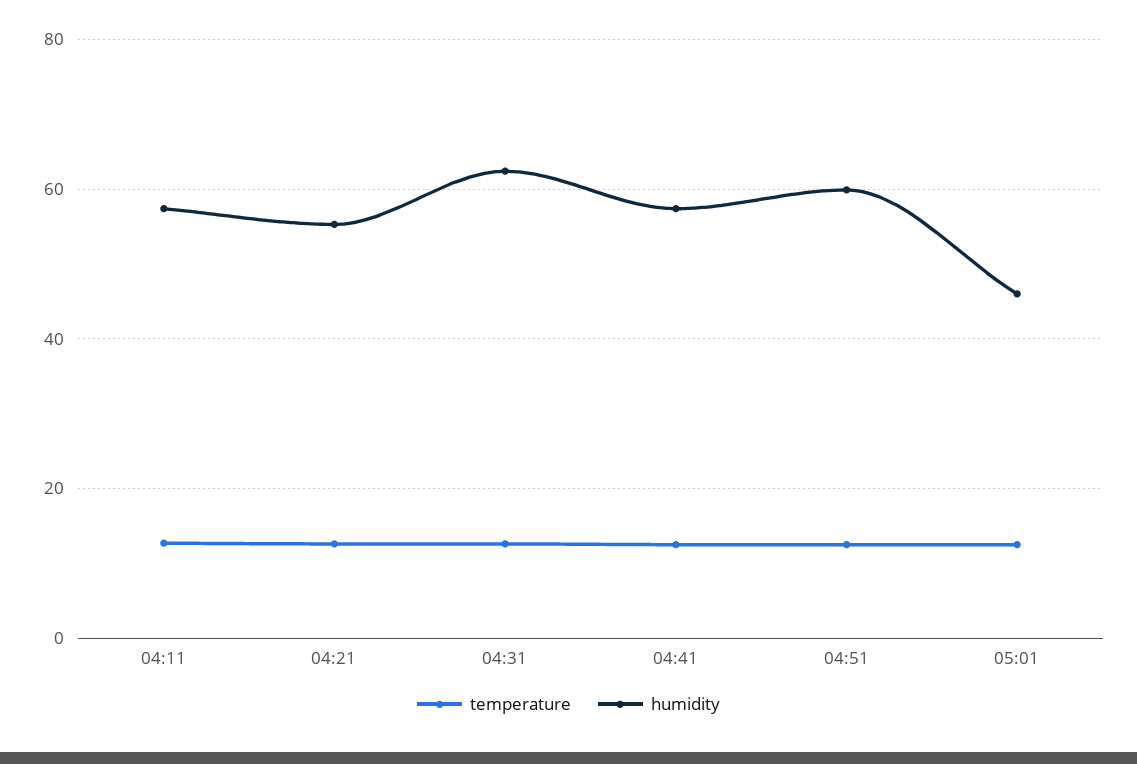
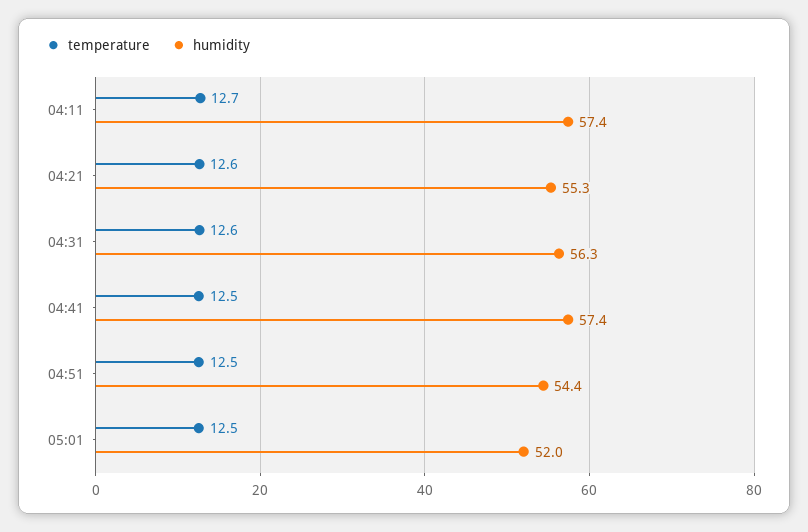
humidity, 04:31: 62 -> 56.3
humidity, 04:51: 60 -> 54.4
humidity, 05:01: 46 -> 52

